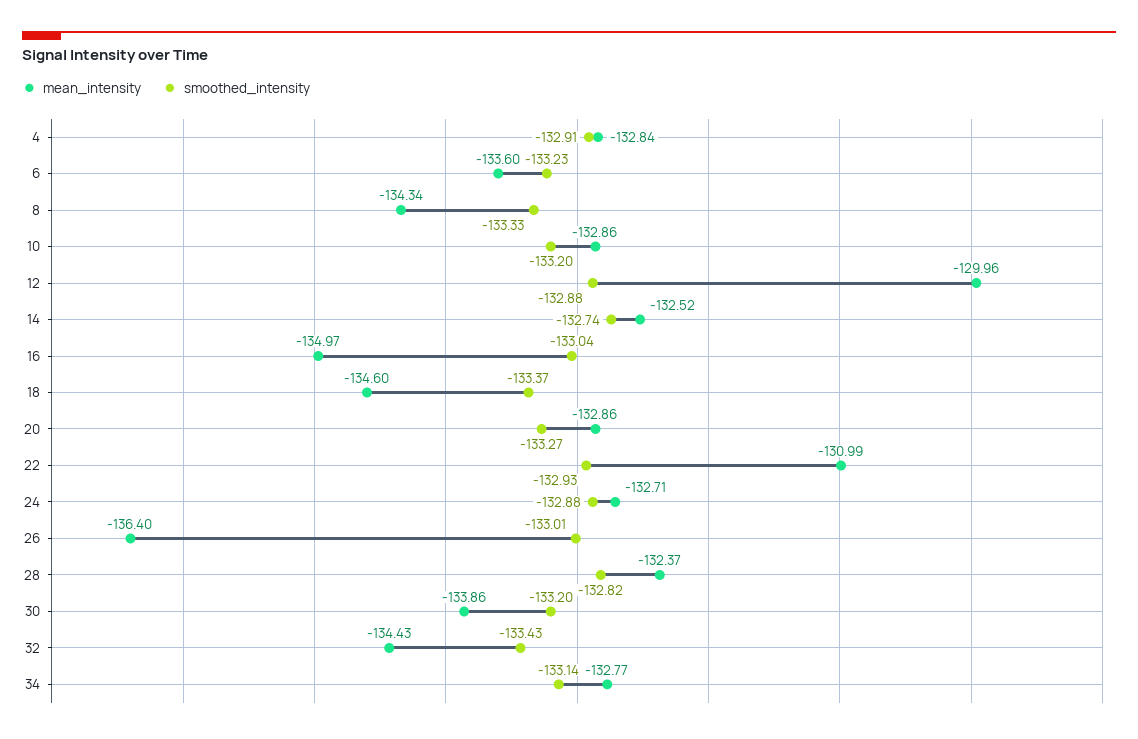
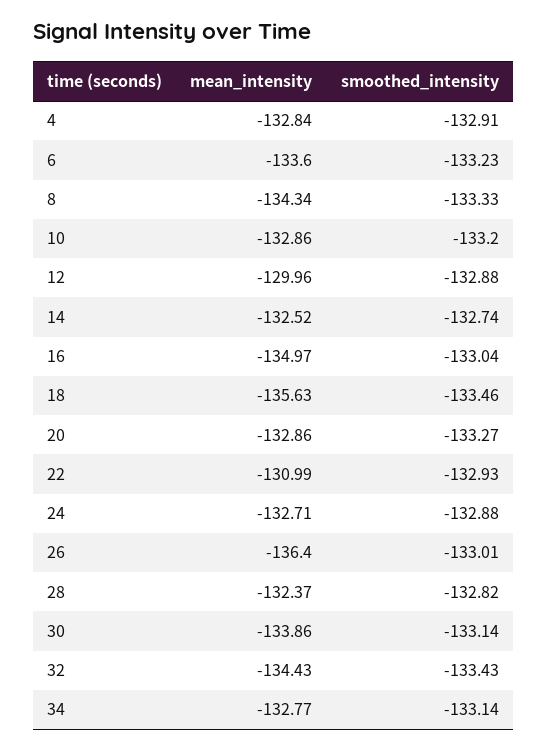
mean_intensity, 18: -134.6 -> -135.63
smoothed_intensity, 18: -133.37 -> -133.46
smoothed_intensity, 30: -133.2 -> -133.14

